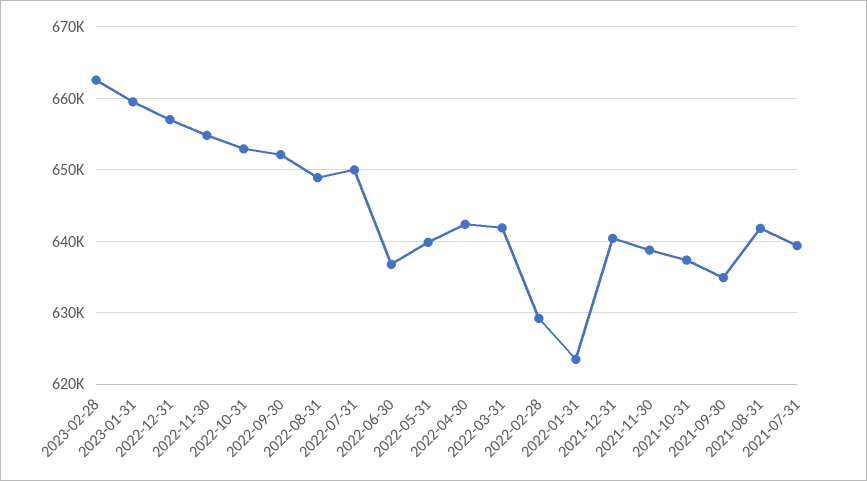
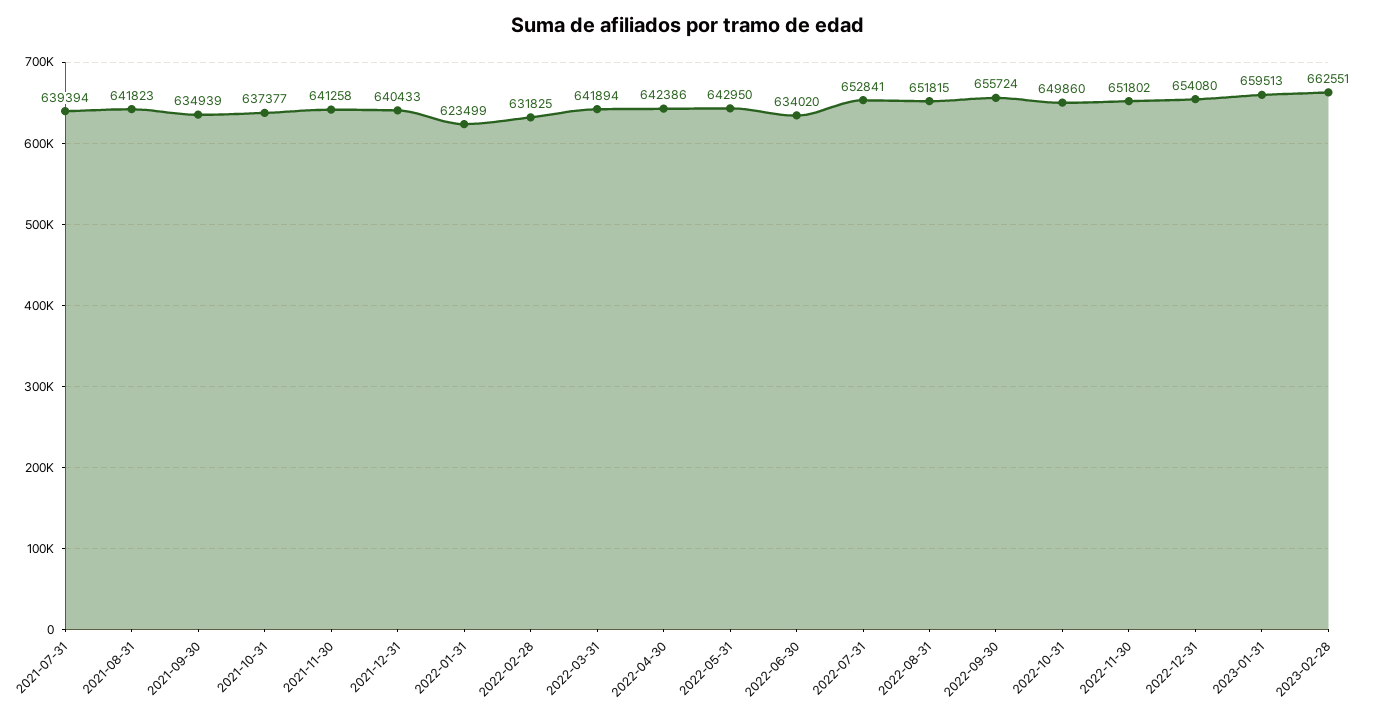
2022-12-31: 657000 -> 654080
2022-11-30: 655000 -> 651802
2022-10-31: 653000 -> 649860
2022-09-30: 652000 -> 655724
2022-08-31: 649000 -> 651815
2022-07-31: 650000 -> 652841
2022-06-30: 637000 -> 634020
2022-05-31: 640000 -> 642950
2022-02-28: 629000 -> 631825
2021-11-30: 639000 -> 641258

